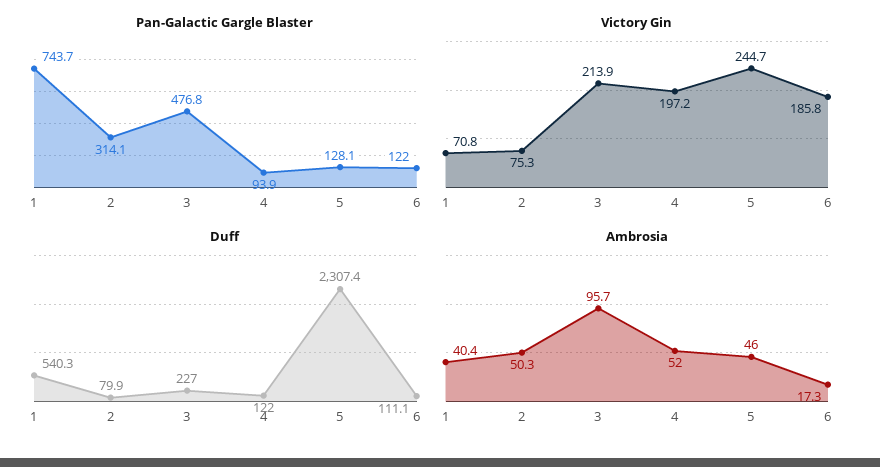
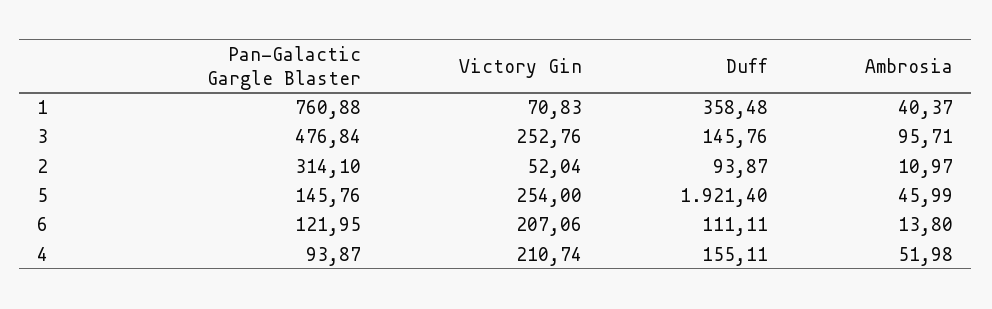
Pan-Galactic Gargle Blaster, 1: 743.7 -> 760.88
Pan-Galactic Gargle Blaster, 5: 128.1 -> 145.76
Victory Gin, 2: 75.3 -> 52.04
Victory Gin, 3: 213.9 -> 252.76
Victory Gin, 4: 197.2 -> 210.74
Victory Gin, 5: 244.7 -> 254
Victory Gin, 6: 185.8 -> 207.06
Duff, 1: 540.3 -> 358.48
Duff, 2: 79.9 -> 93.87
Duff, 3: 227 -> 145.76
Duff, 4: 122 -> 155.11
Duff, 5: 2307.4 -> 1921.4
Ambrosia, 2: 50.3 -> 10.97
Ambrosia, 6: 17.3 -> 13.8

